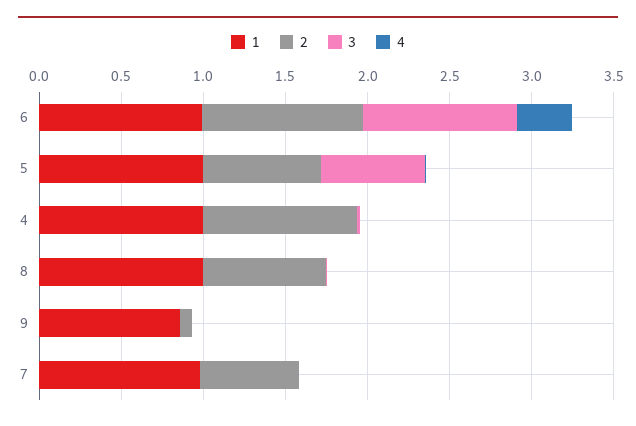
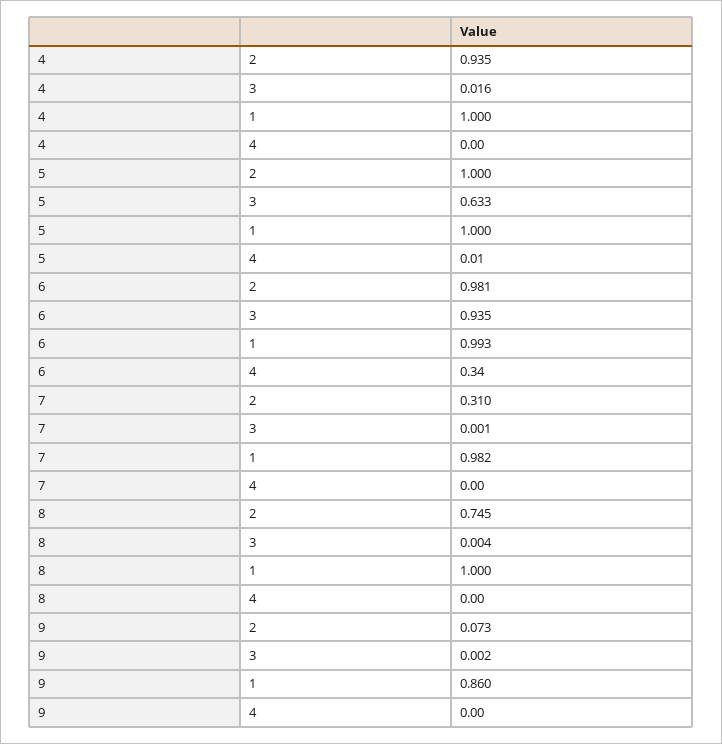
2, 5: 0.7 -> 1
2, 7: 0.6 -> 0.31

